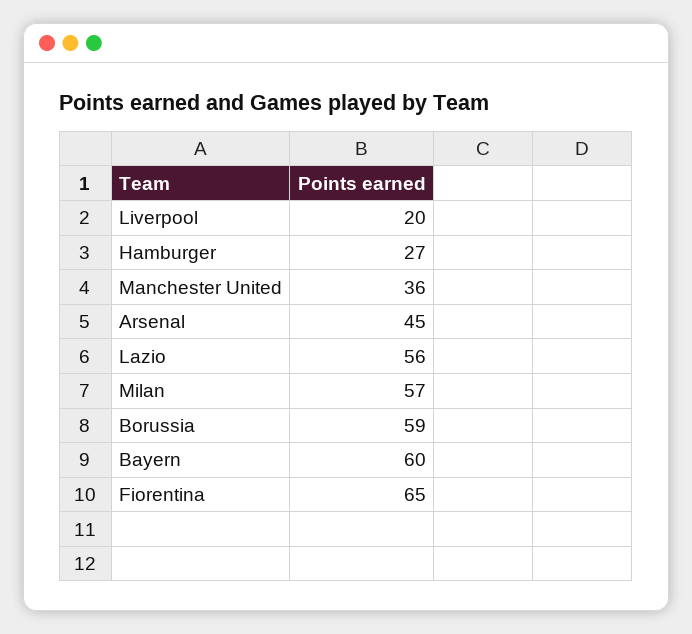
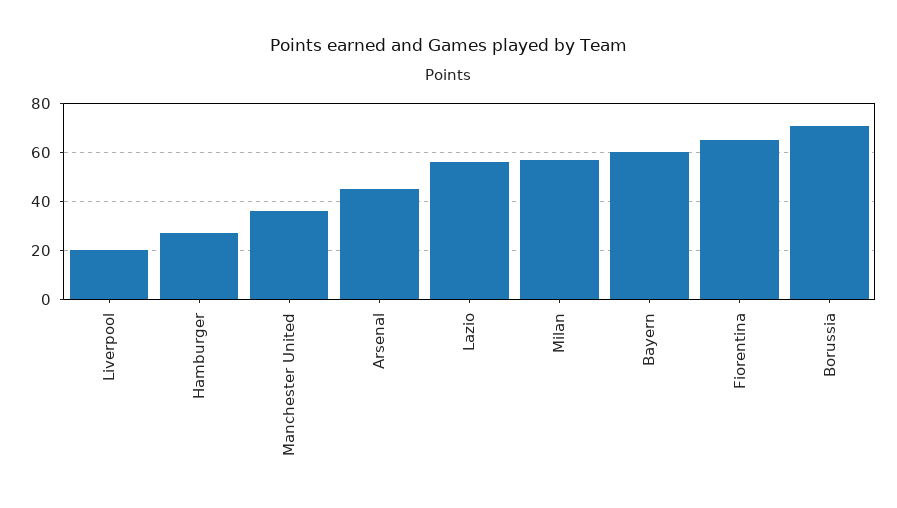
Borussia: 59 -> 70

